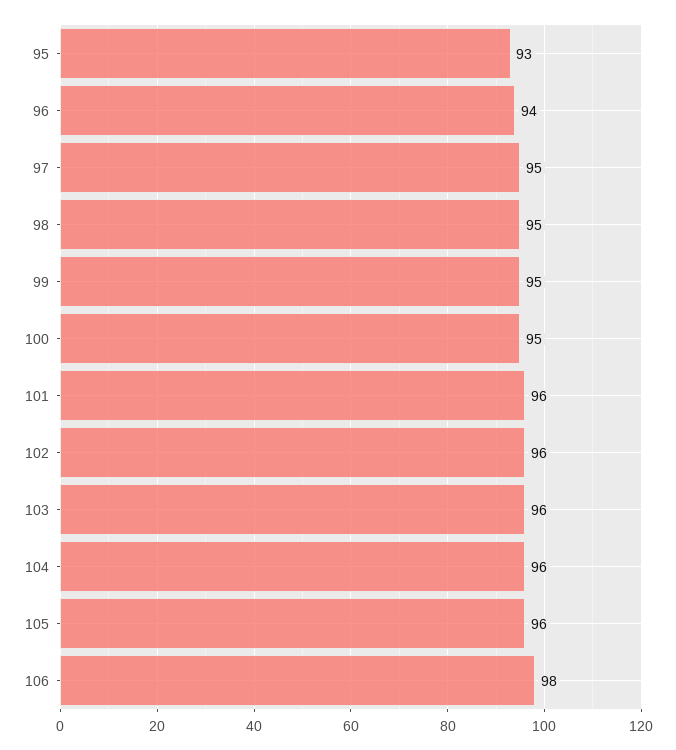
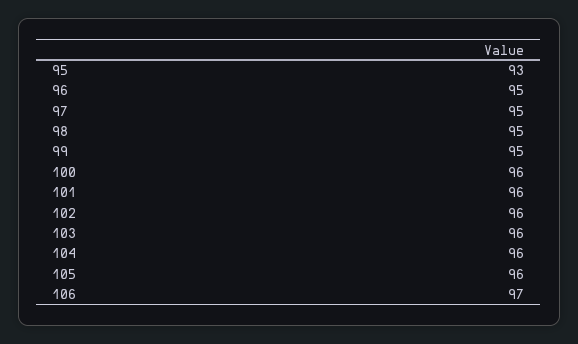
96: 94 -> 95
100: 95 -> 96
106: 98 -> 97

